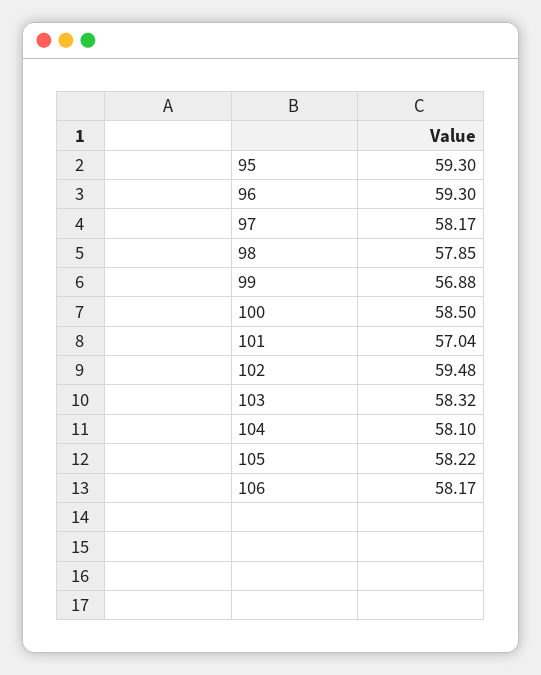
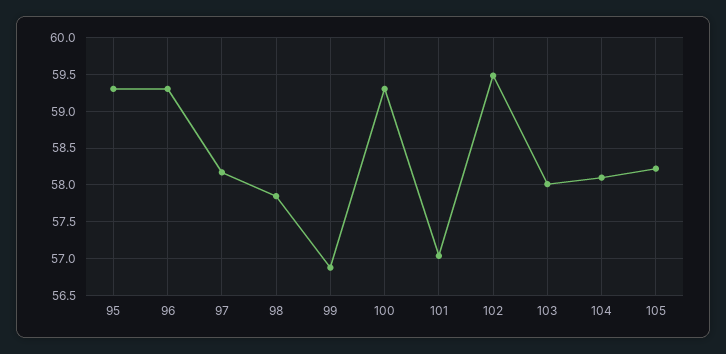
100: 58.5 -> 59.3
103: 58.32 -> 58
106: 58.17 -> none

